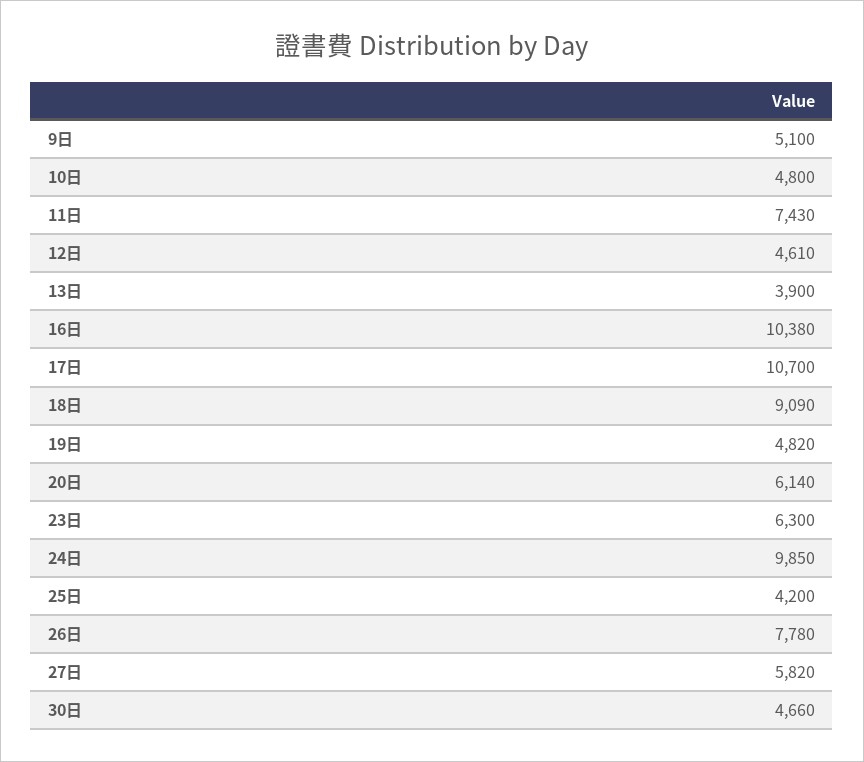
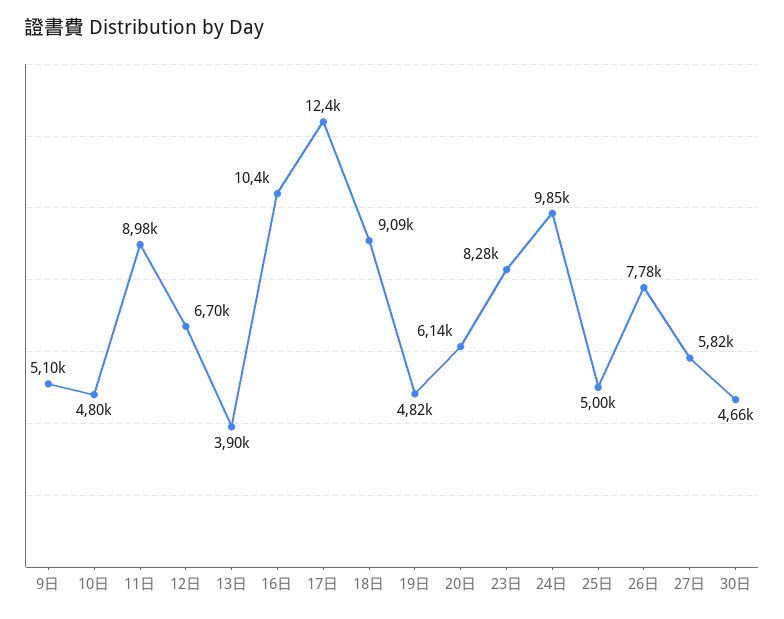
11日: 7430 -> 8980
12日: 4610 -> 6700
17日: 10700 -> 12400
23日: 6300 -> 8280
25日: 4200 -> 5000

